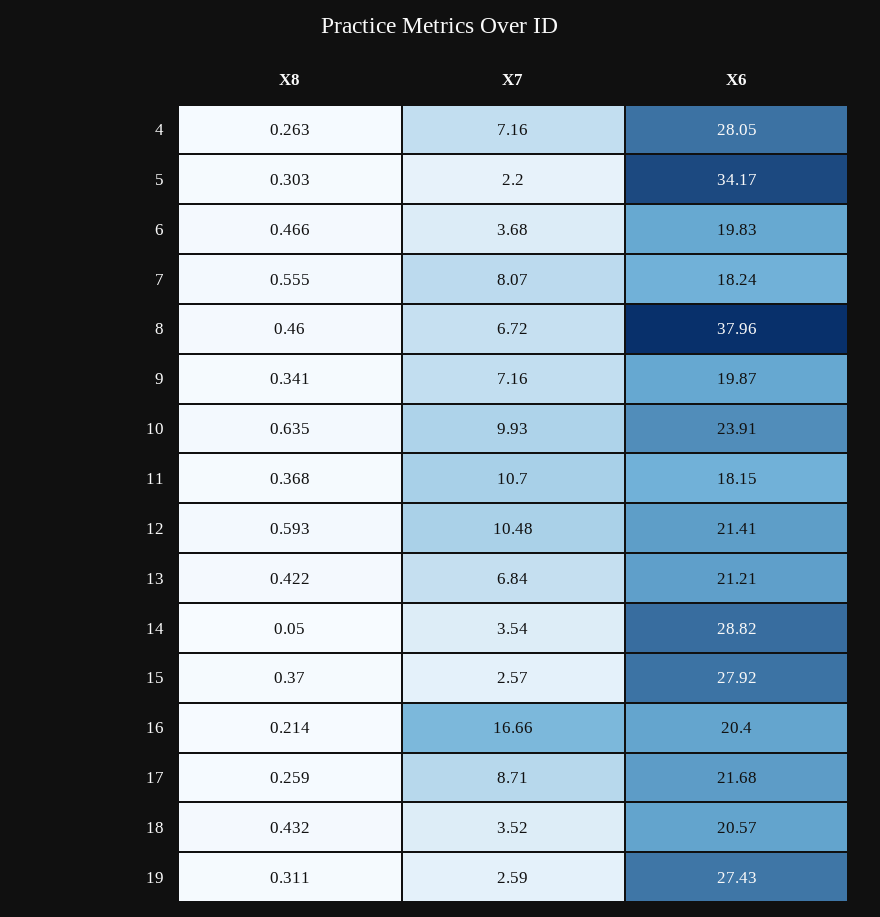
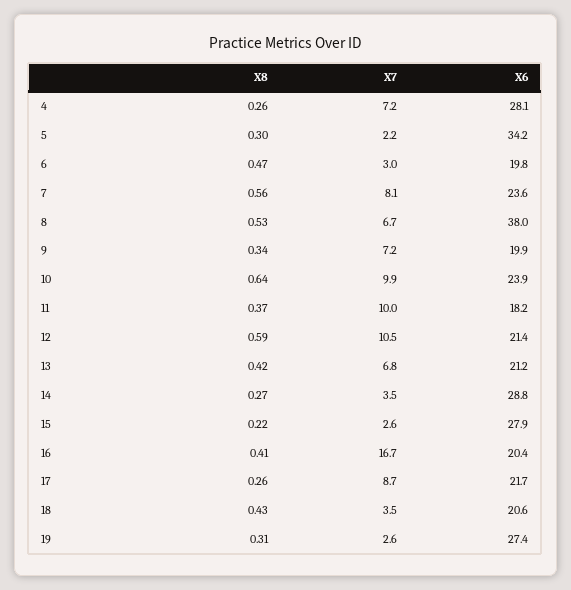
X7, 6: 3.68 -> 3
X6, 7: 18.24 -> 23.6
X8, 8: 0.46 -> 0.53
X7, 11: 10.7 -> 10
X8, 14: 0.05 -> 0.27
X8, 15: 0.37 -> 0.22
X8, 16: 0.214 -> 0.41

